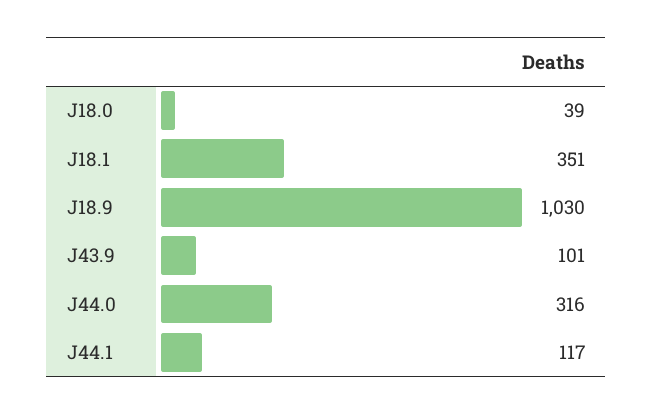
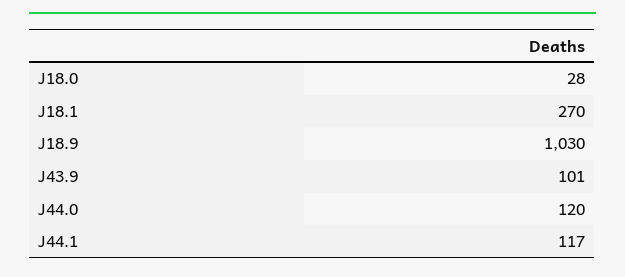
J18.0: 39 -> 28
J18.1: 351 -> 270
J44.0: 316 -> 120

